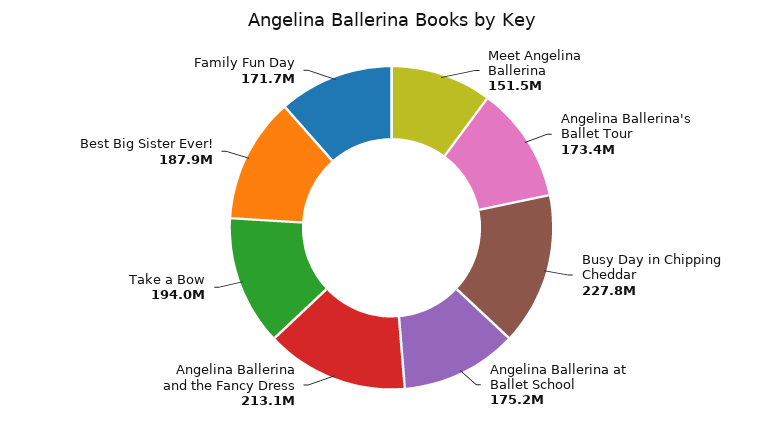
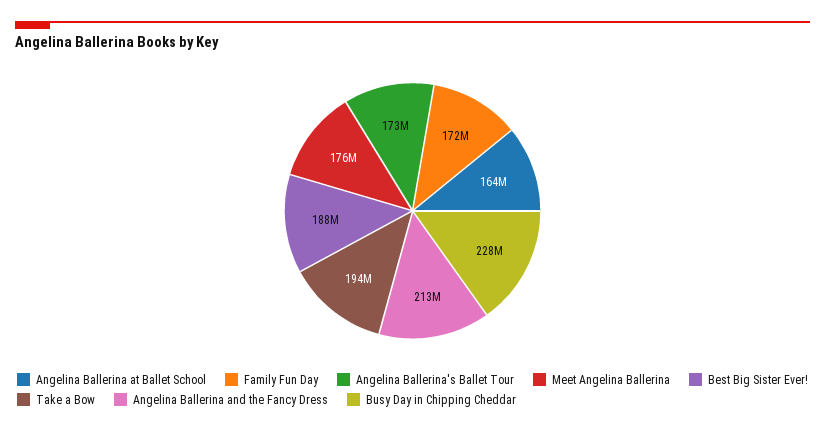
Meet Angelina Ballerina: 151500000 -> 176000000
Angelina Ballerina at Ballet School: 175200000 -> 164000000

